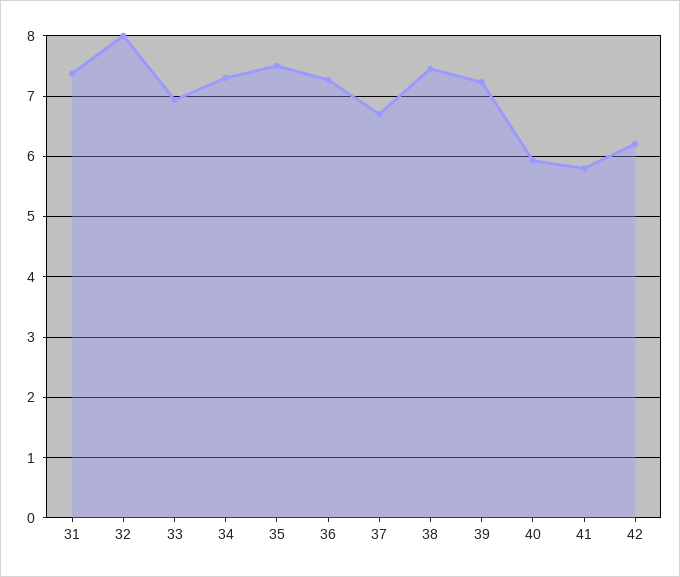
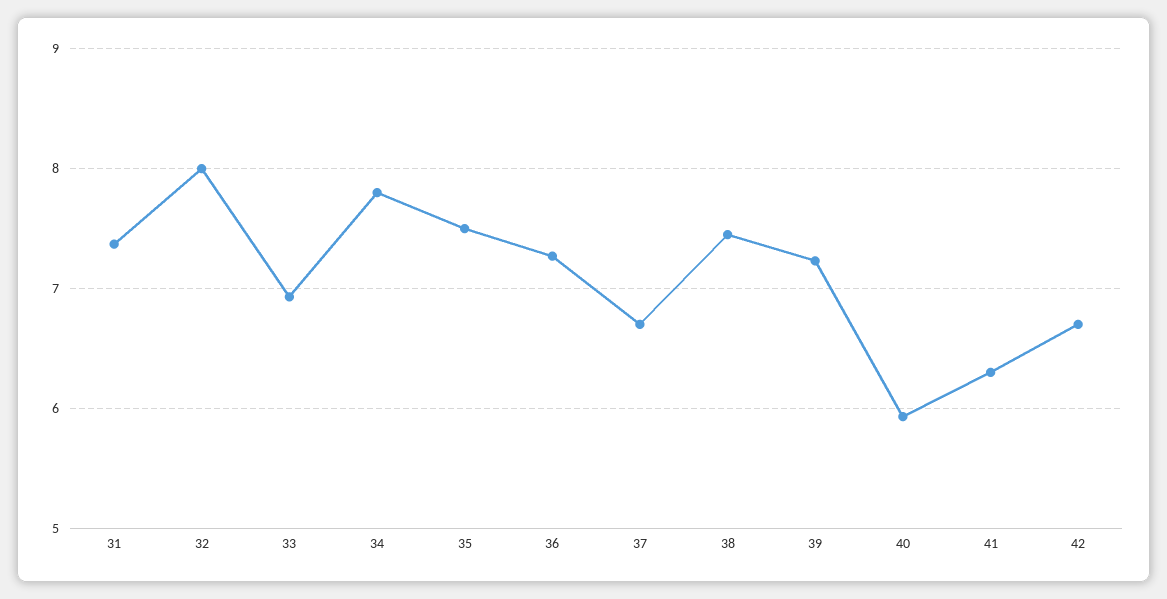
34: 7.3 -> 7.8
41: 5.8 -> 6.3
42: 6.2 -> 6.7

